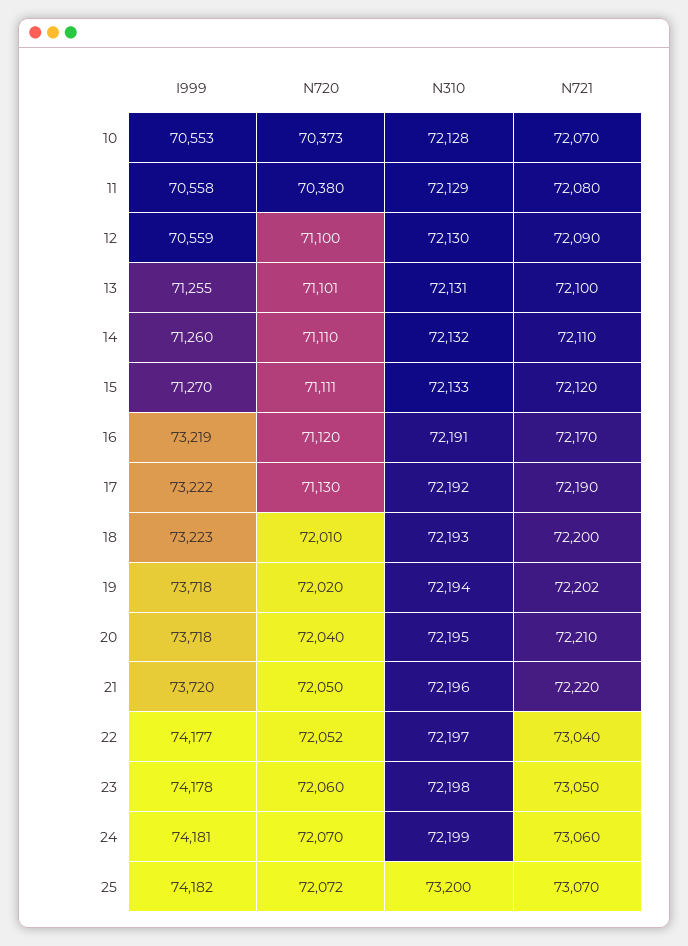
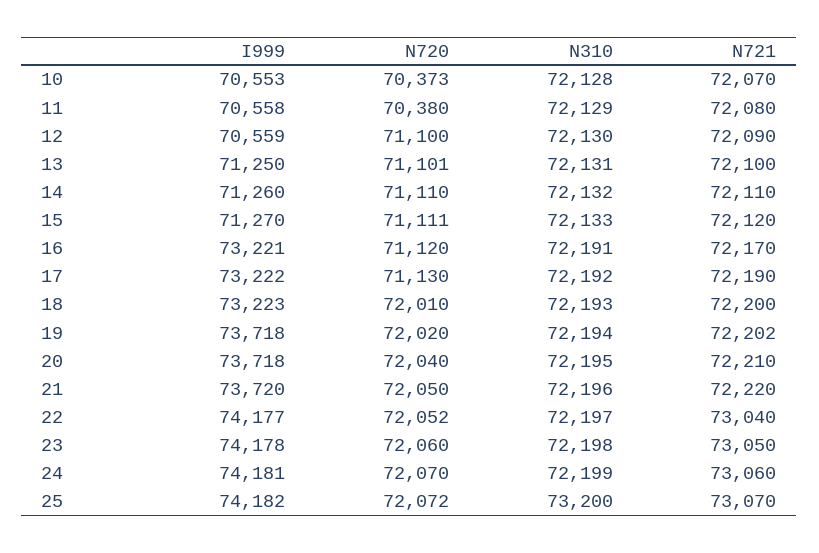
I999, 13: 71255 -> 71250
I999, 16: 73219 -> 73221

